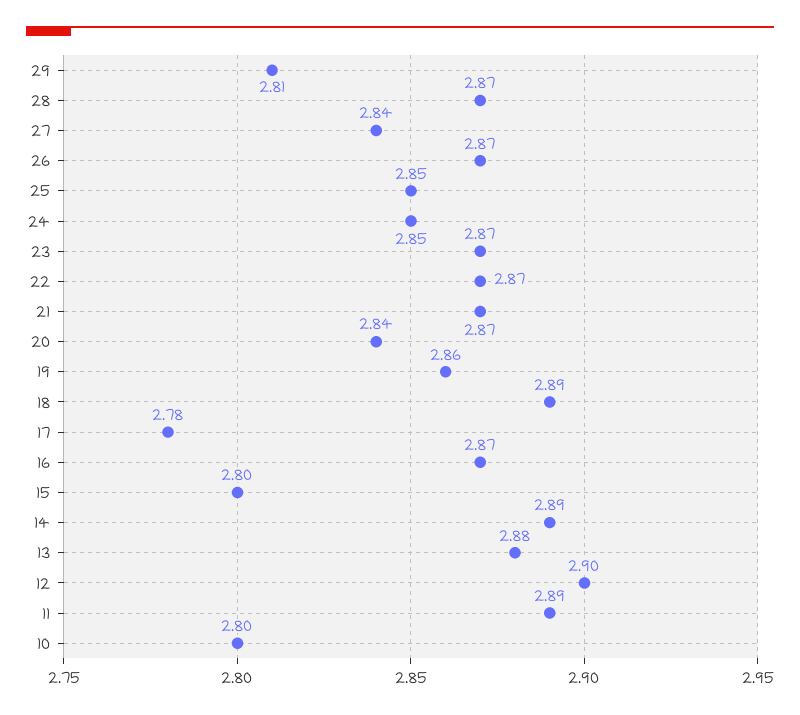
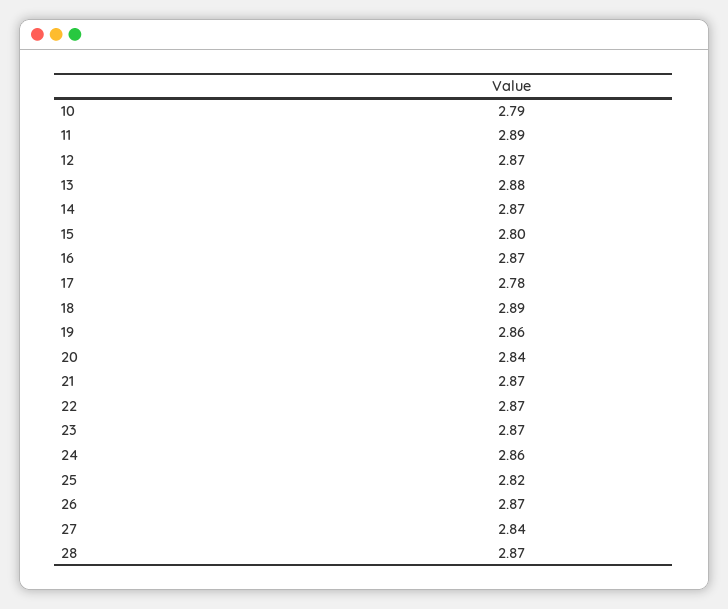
29: 2.81 -> none
25: 2.85 -> 2.82
24: 2.85 -> 2.86
14: 2.89 -> 2.87
12: 2.9 -> 2.87
10: 2.8 -> 2.79

